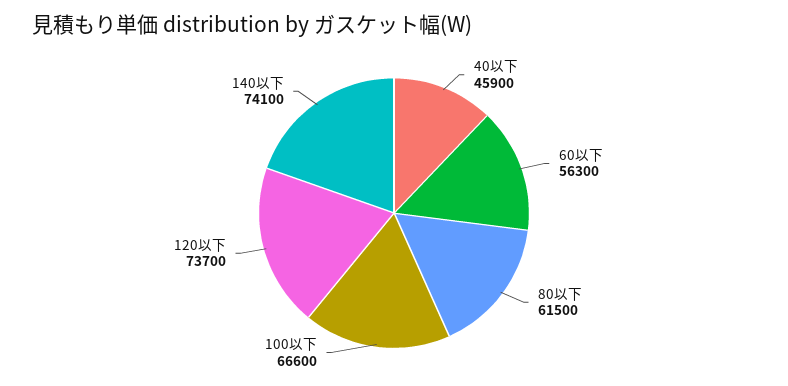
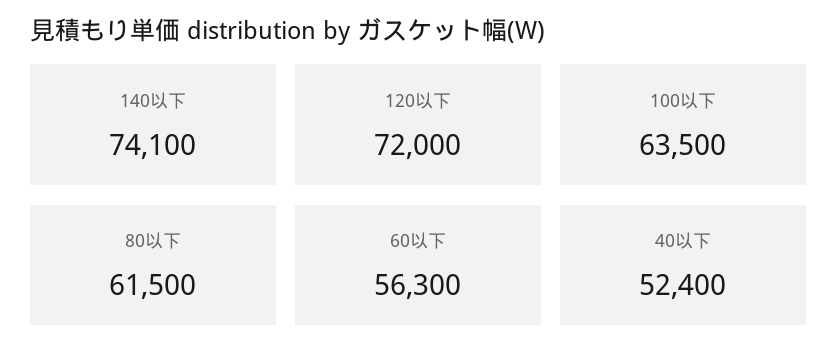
40以下: 45900 -> 52400
100以下: 66600 -> 63500
120以下: 73700 -> 72000

